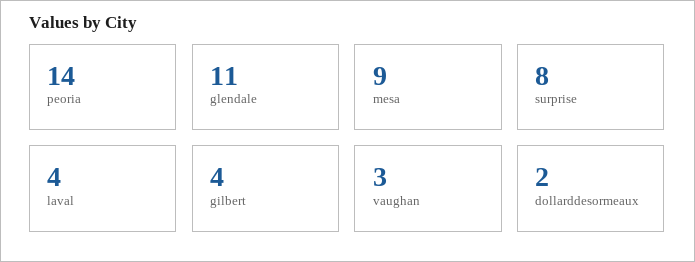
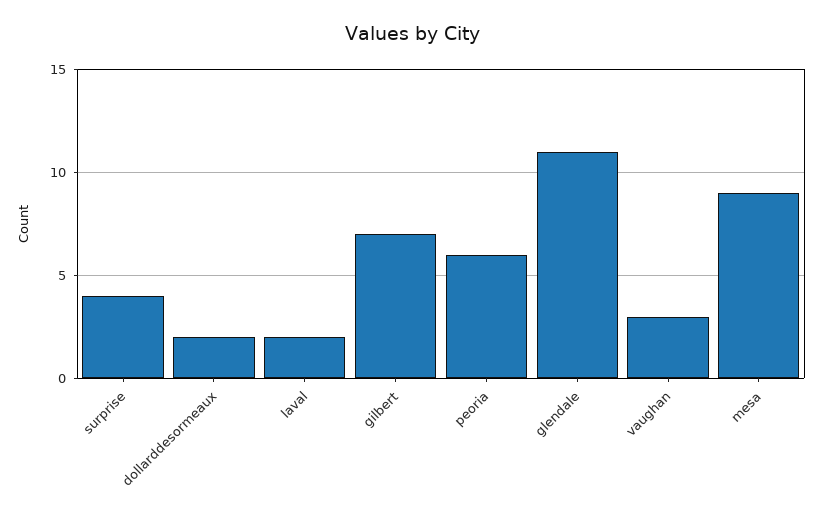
peoria: 14 -> 6
surprise: 8 -> 4
laval: 4 -> 2
gilbert: 4 -> 7

